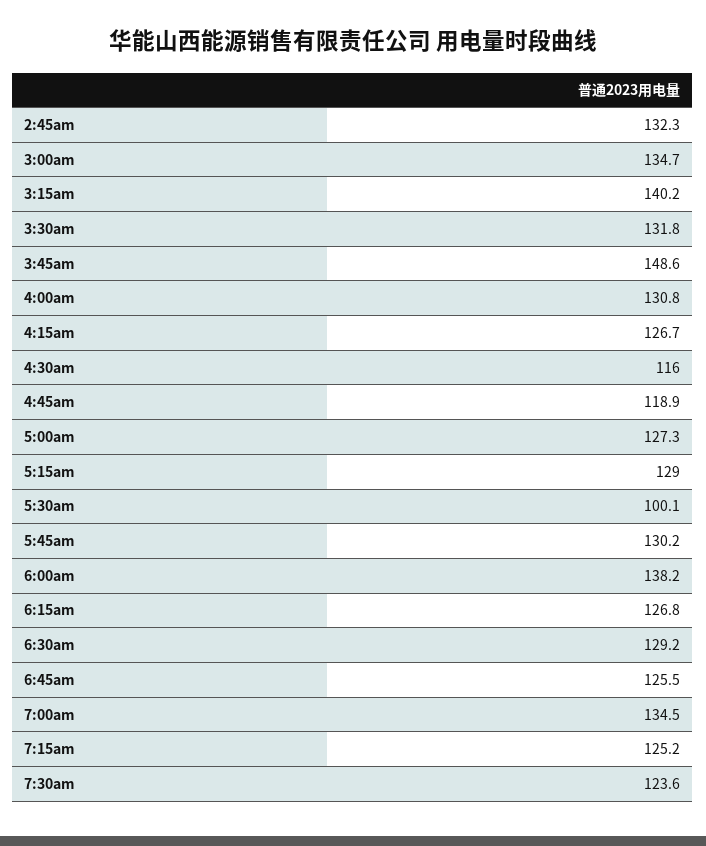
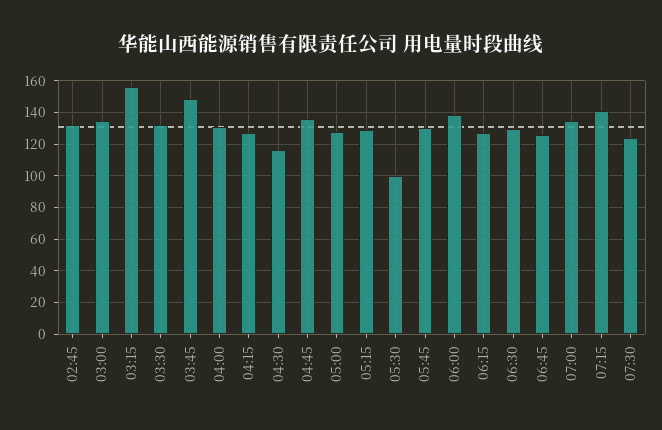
3:15am: 140.2 -> 155
4:45am: 118.9 -> 135
7:15am: 125.2 -> 140

